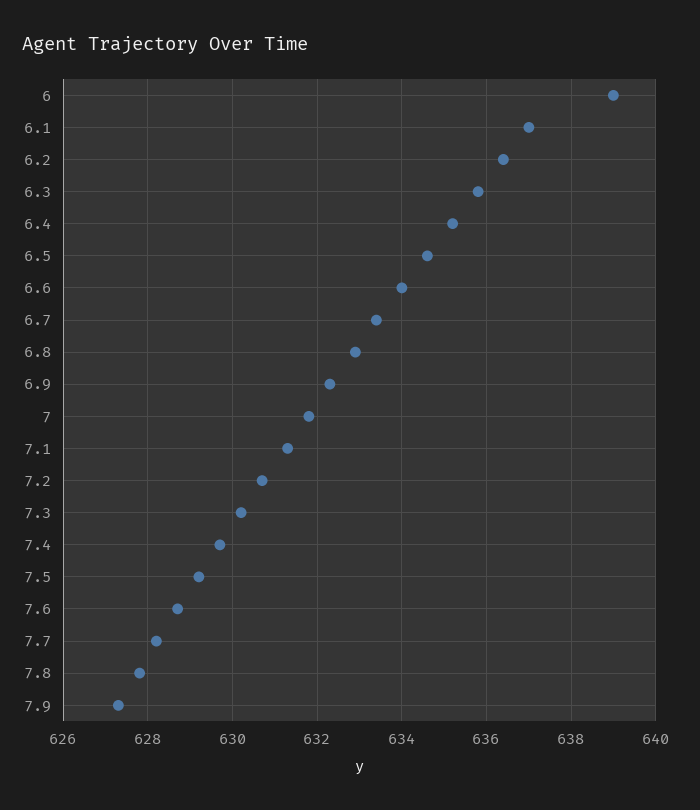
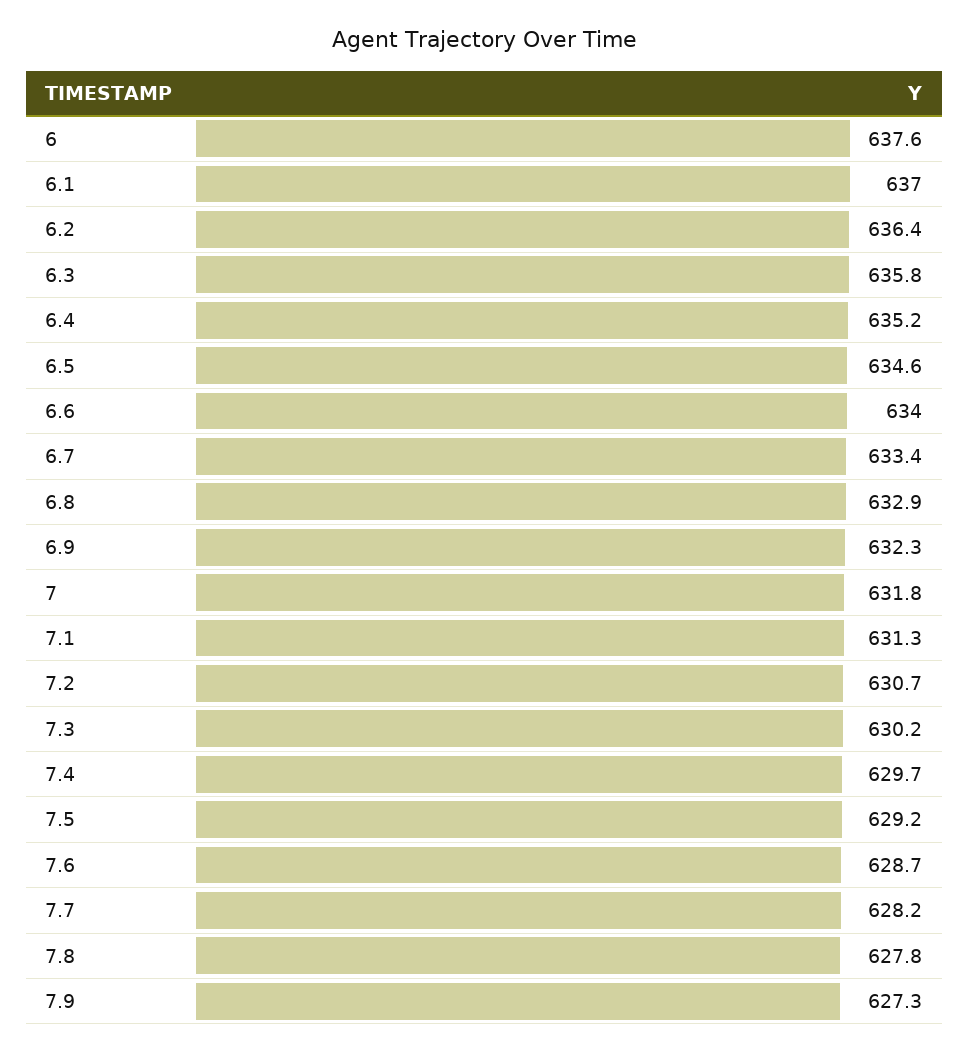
6: 639 -> 637.6

